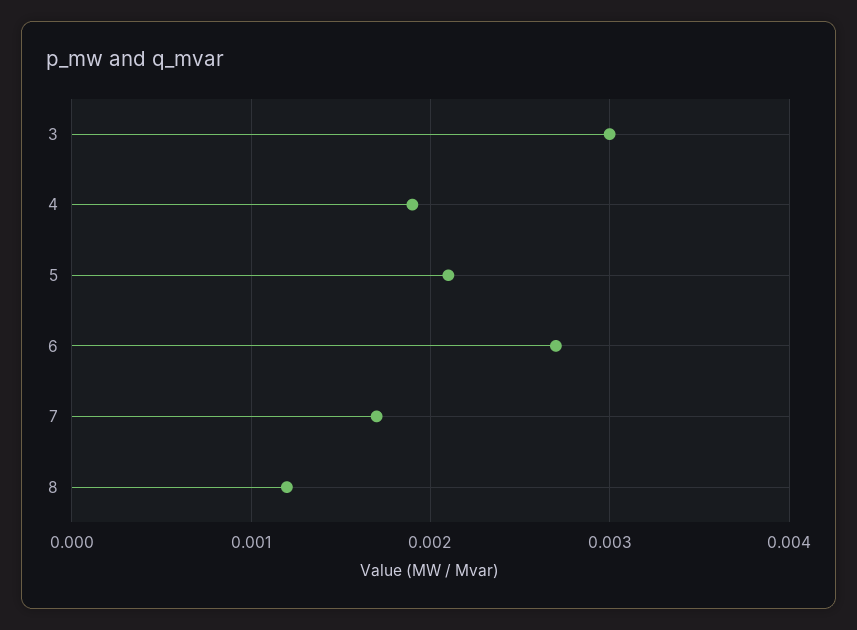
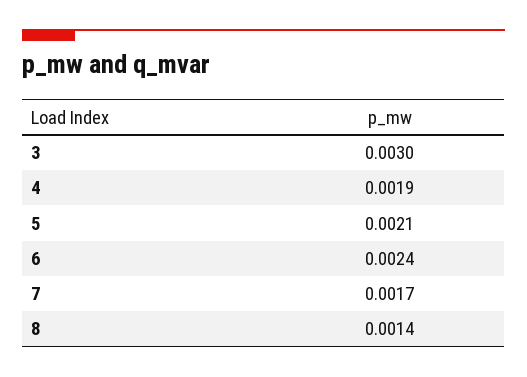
6: 0.0027 -> 0.0024
8: 0.0012 -> 0.0014

